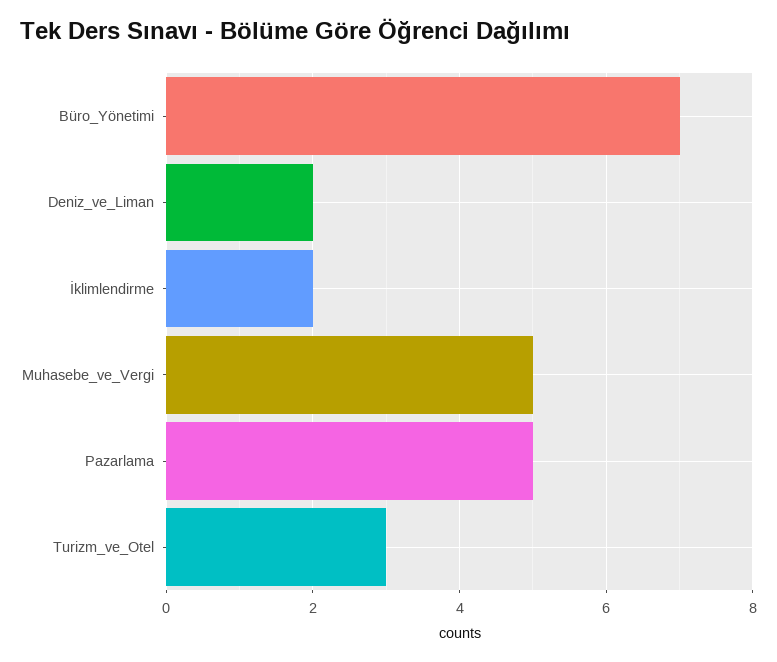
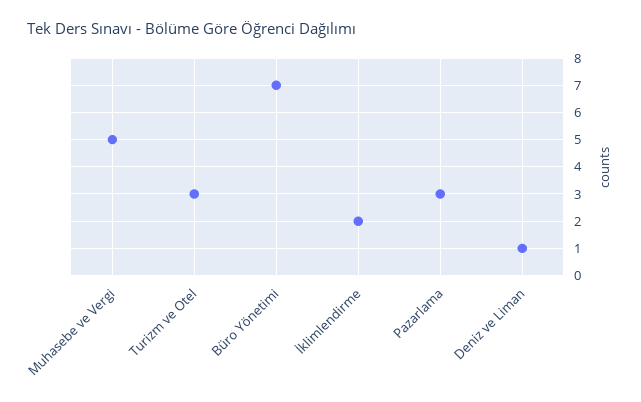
Deniz_ve_Liman: 2 -> 1
Pazarlama: 5 -> 3

